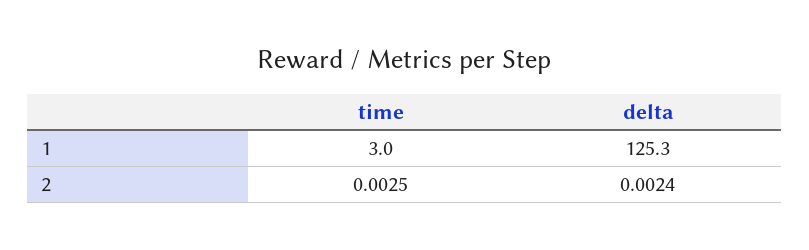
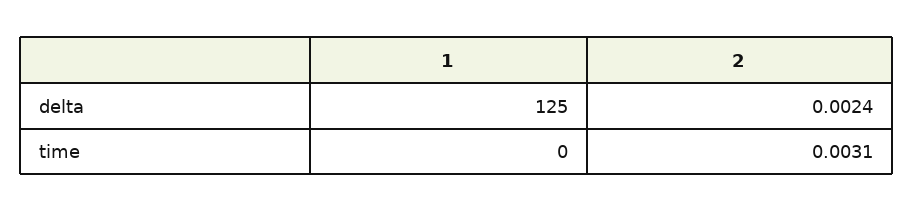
time, 1: 3 -> 0
time, 2: 0.0025 -> 0.0031

